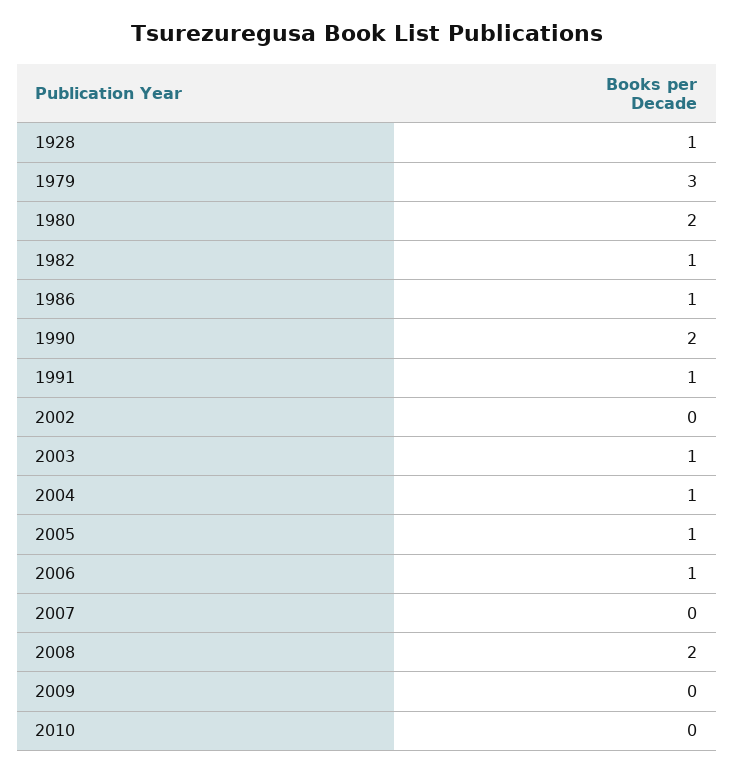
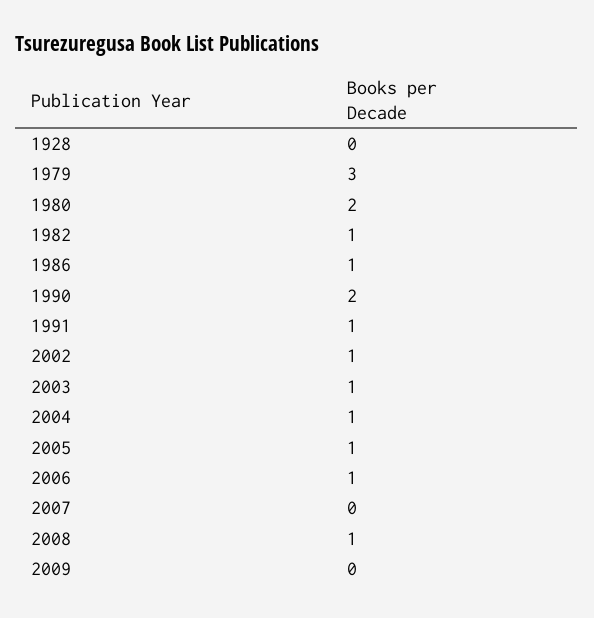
1928: 1 -> 0
2002: 0 -> 1
2008: 2 -> 1
2010: 0 -> none

